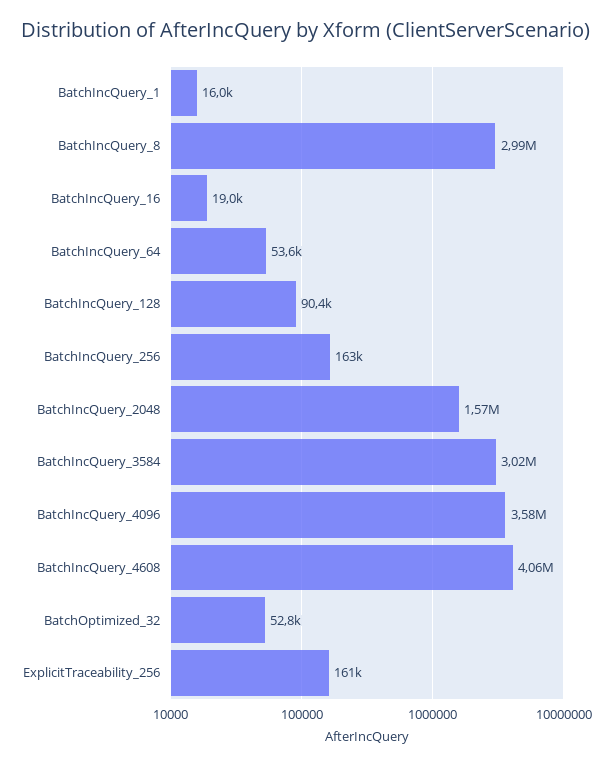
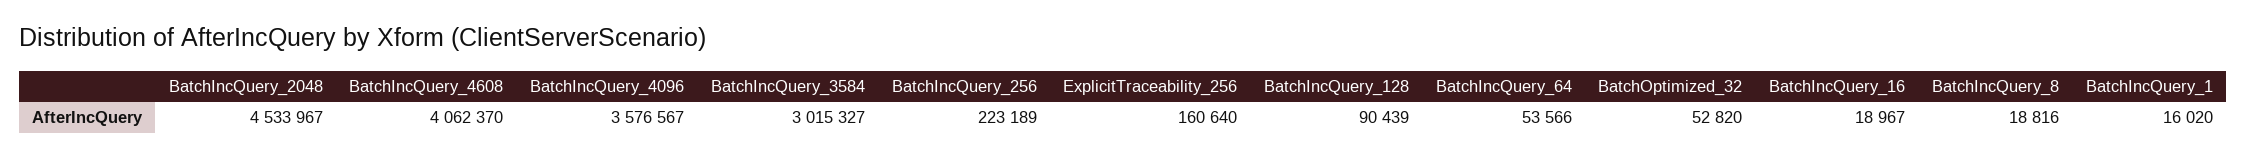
BatchIncQuery_8: 2990000 -> 18816
BatchIncQuery_256: 163000 -> 223189
BatchIncQuery_2048: 1570000 -> 4533967

